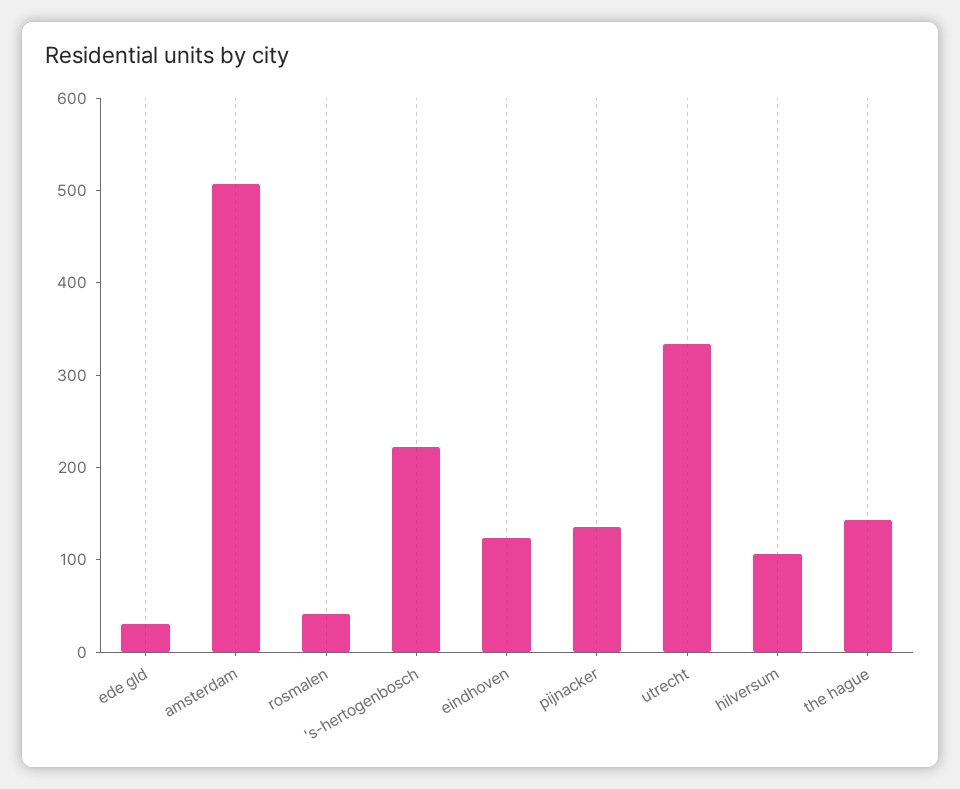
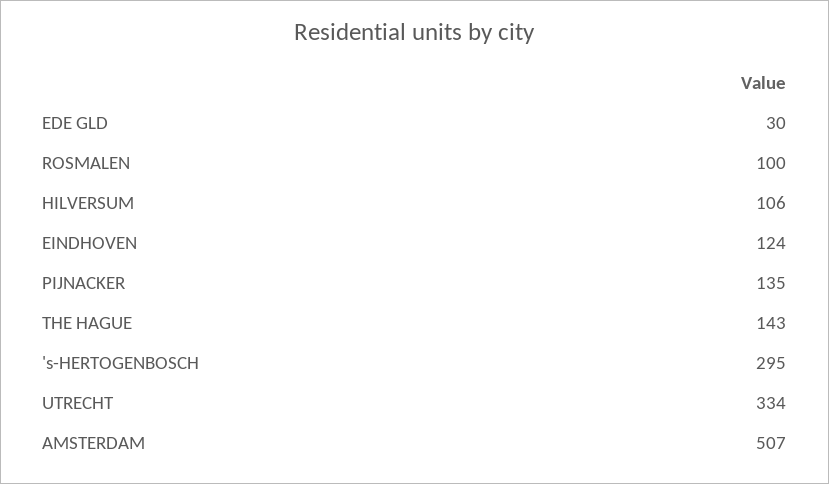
rosmalen: 40 -> 100
's-hertogenbosch: 220 -> 295

